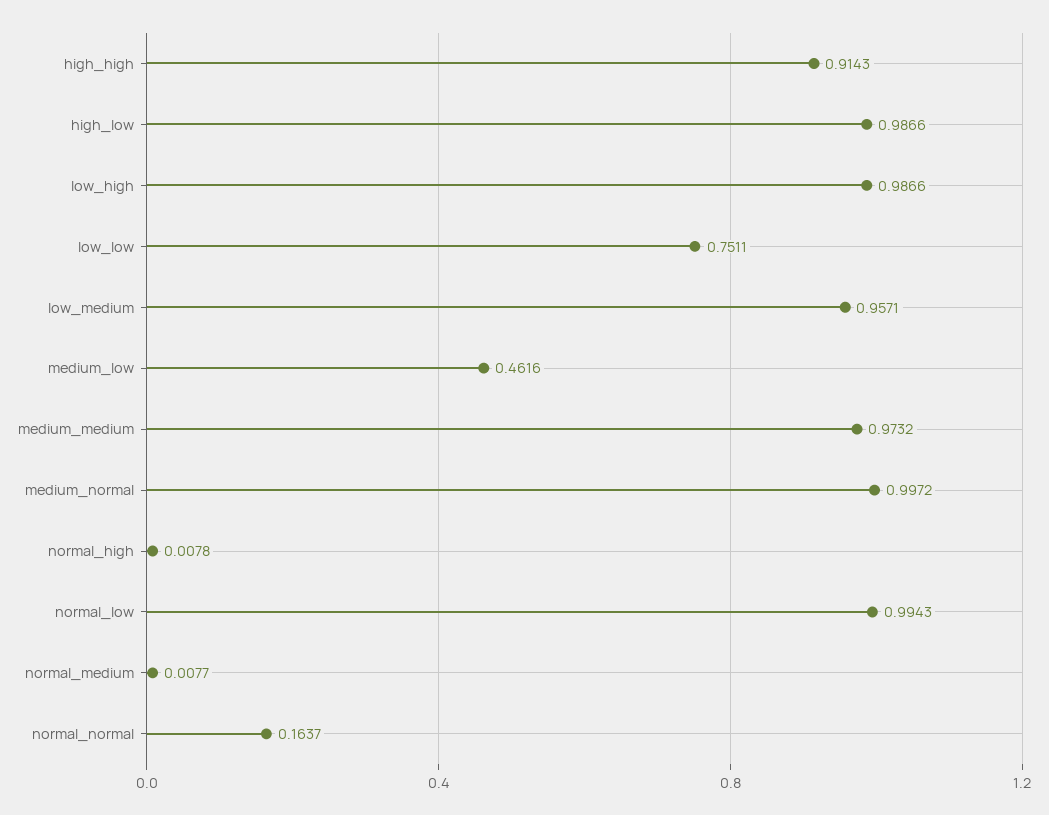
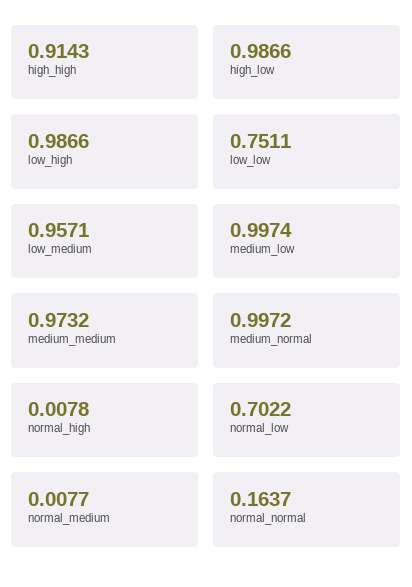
medium_low: 0.4616 -> 0.9974
normal_low: 0.9943 -> 0.7022

